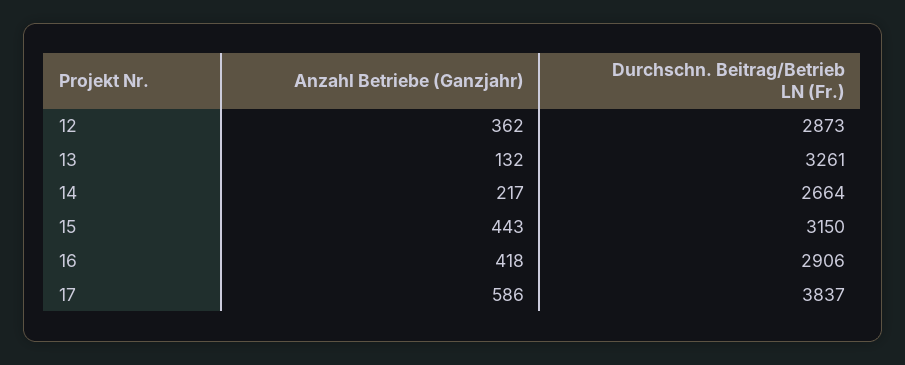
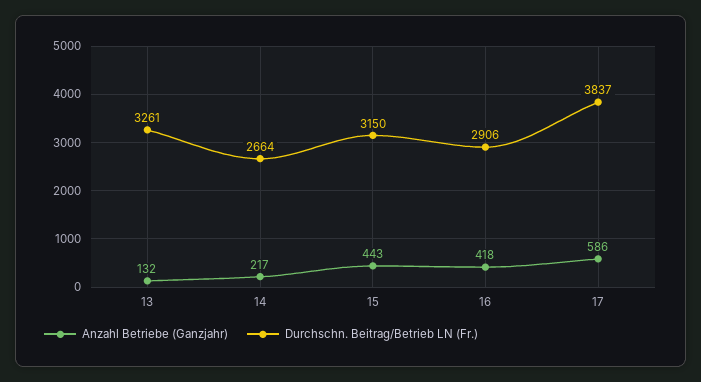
Anzahl Betriebe (Ganzjahr), 12: 362 -> none
Durchschn. Beitrag/Betrieb LN (Fr.), 12: 2873 -> none

